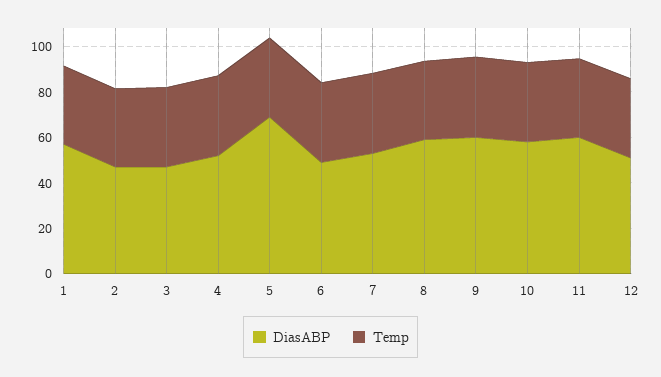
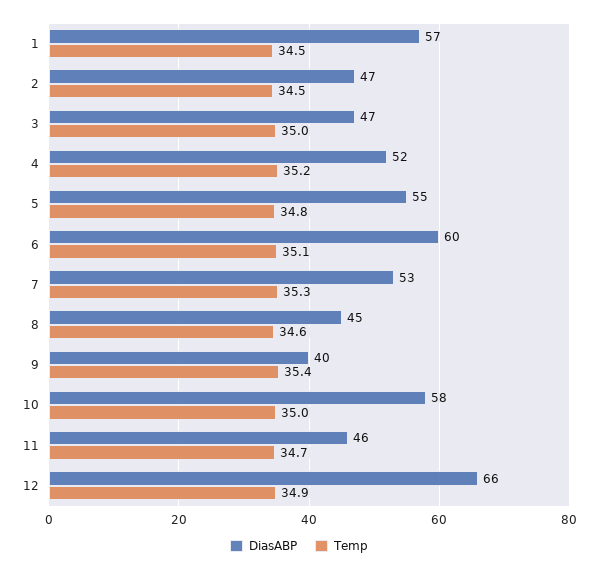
DiasABP, 5: 70 -> 55
DiasABP, 6: 50 -> 60
DiasABP, 8: 60 -> 45
DiasABP, 9: 60 -> 40
DiasABP, 11: 60 -> 46
DiasABP, 12: 50 -> 66

